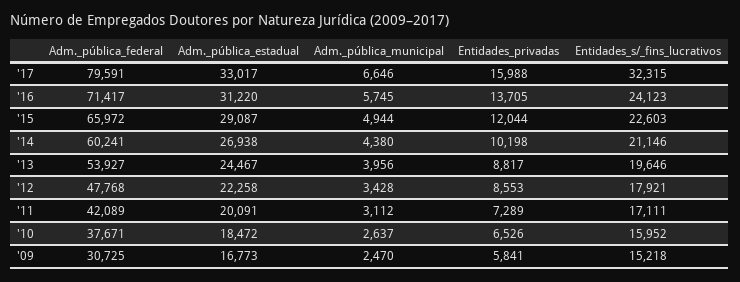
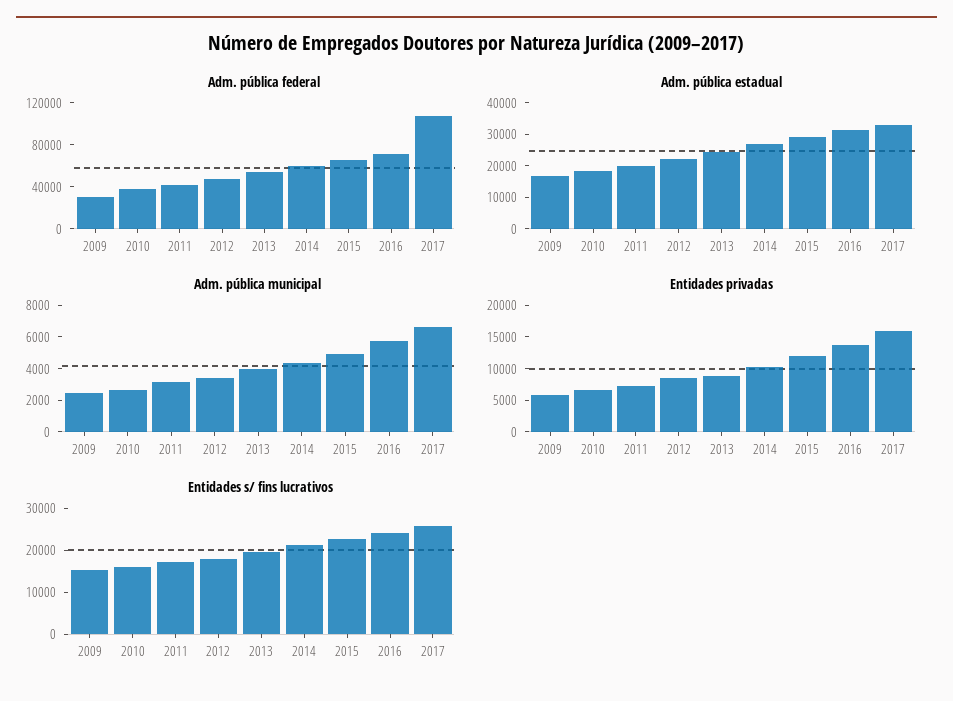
Adm._pública_federal, '17: 79591 -> 110000
Entidades_s/_fins_lucrativos, '17: 32315 -> 26000

